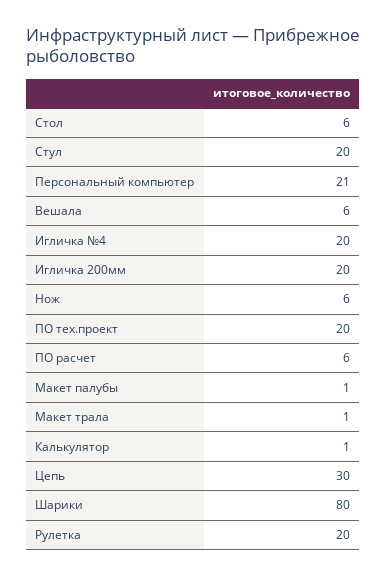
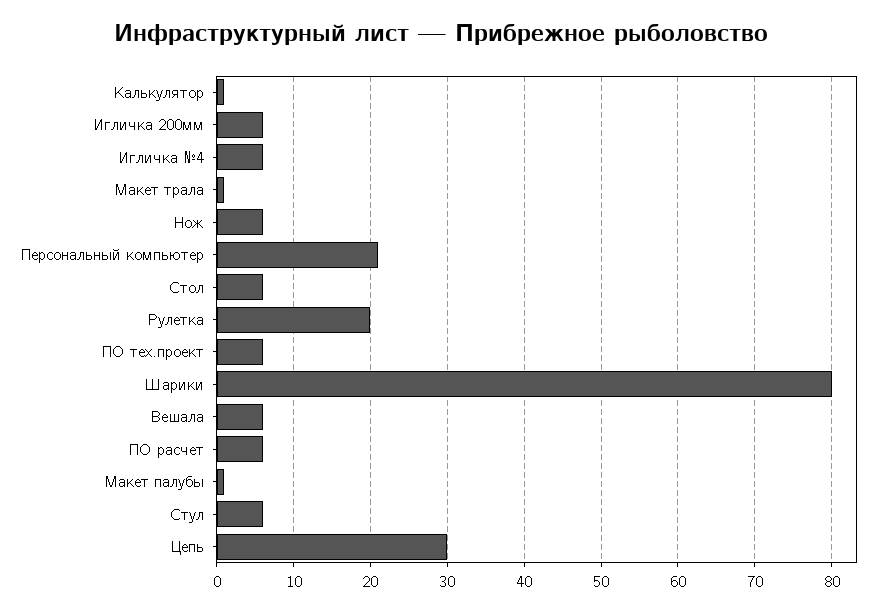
Стул: 20 -> 6
Игличка №4: 20 -> 6
Игличка 200мм: 20 -> 6
ПО тех.проект: 20 -> 6

